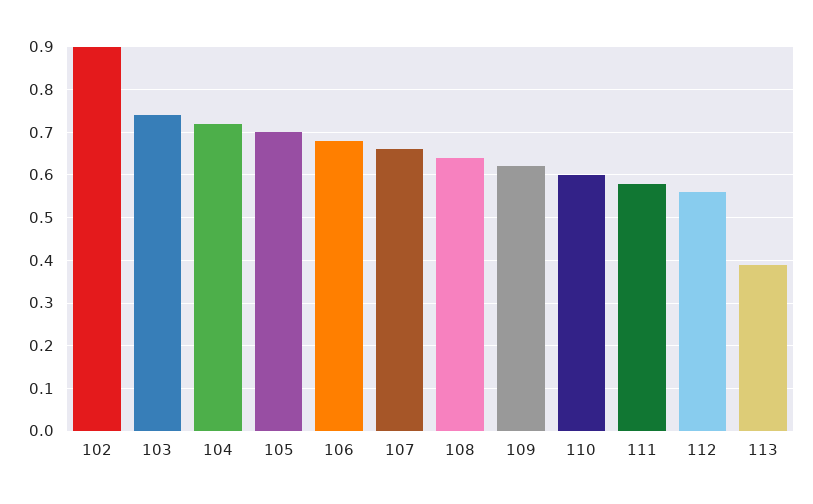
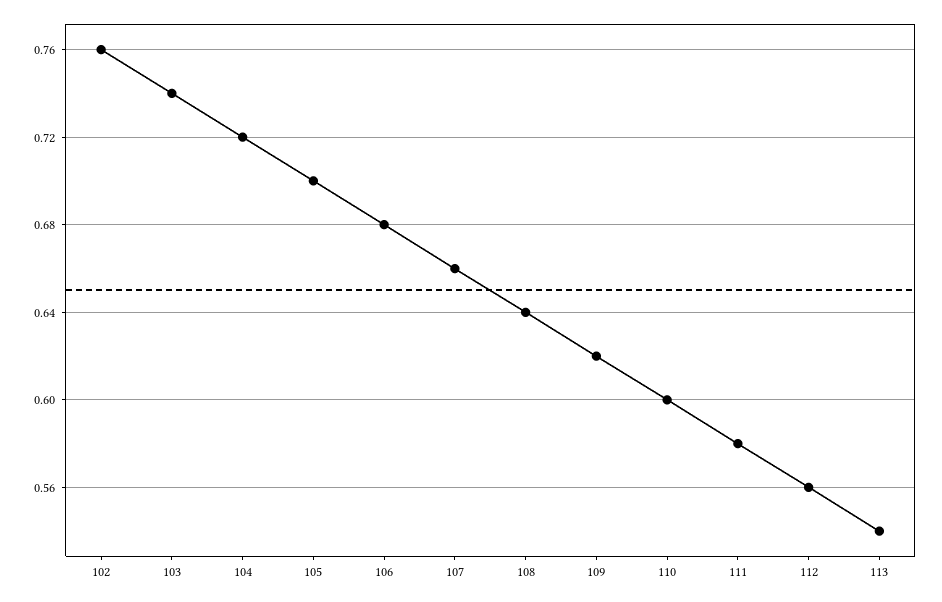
102: 0.9 -> 0.76
113: 0.4 -> 0.54

